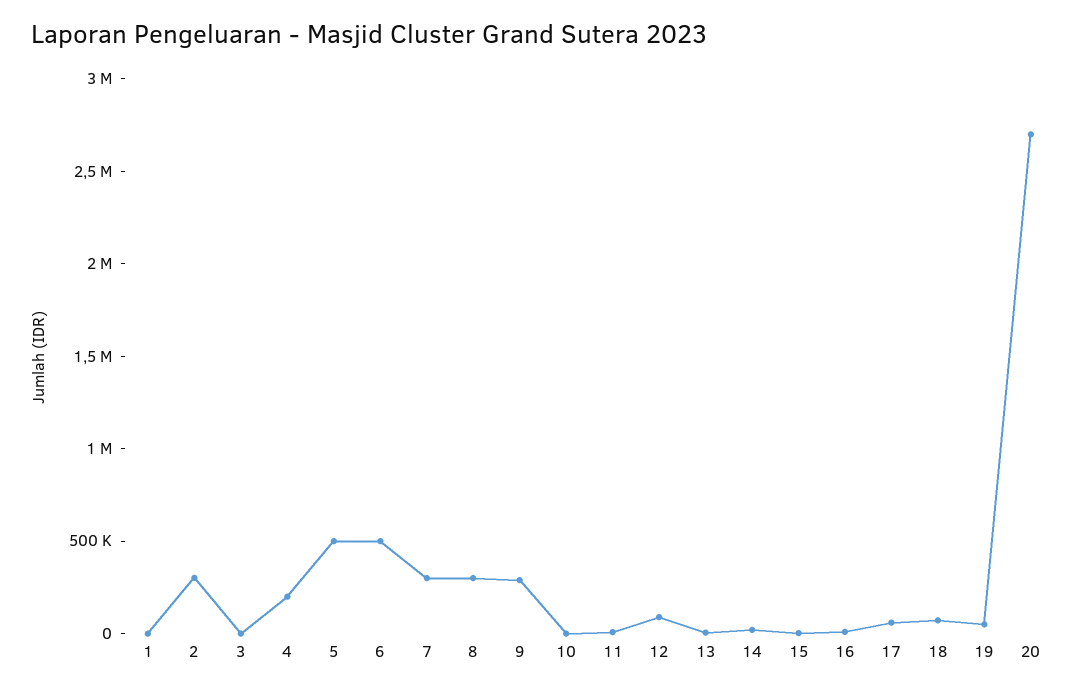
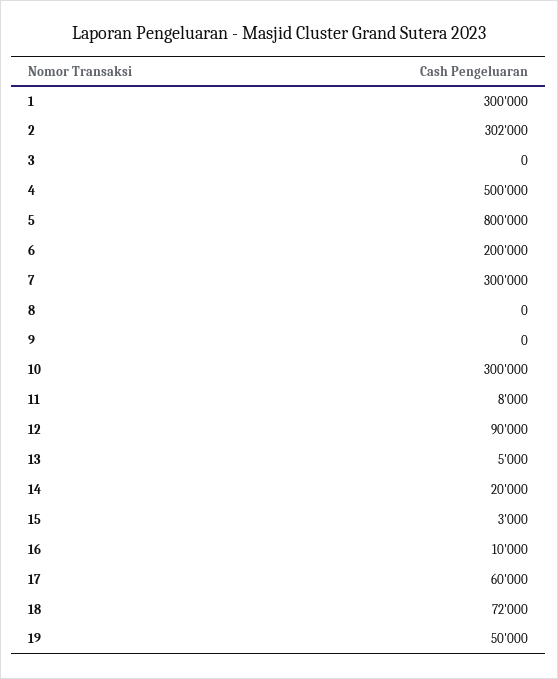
1: 0 -> 300000
4: 200000 -> 500000
5: 500000 -> 800000
6: 500000 -> 200000
8: 300000 -> 0
9: 300000 -> 0
10: 0 -> 300000
20: 2700000 -> none

